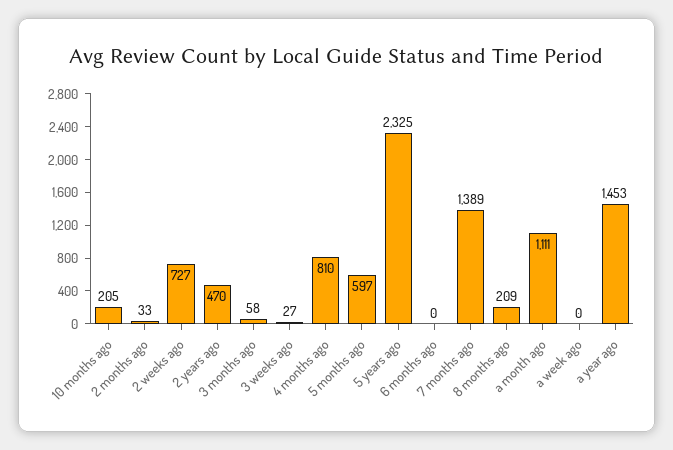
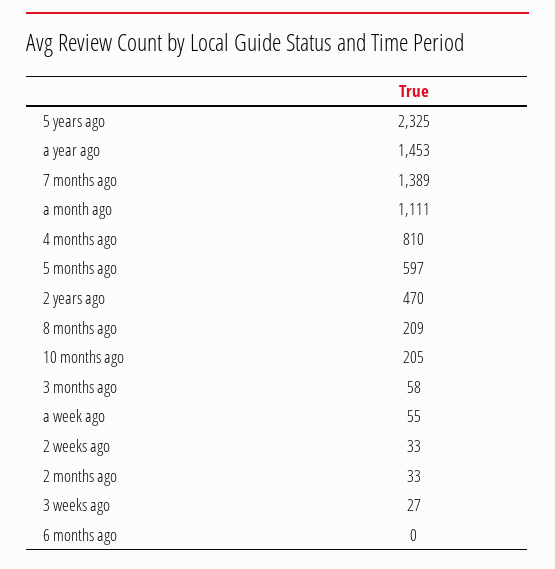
2 weeks ago: 727 -> 33
a week ago: 0 -> 55

